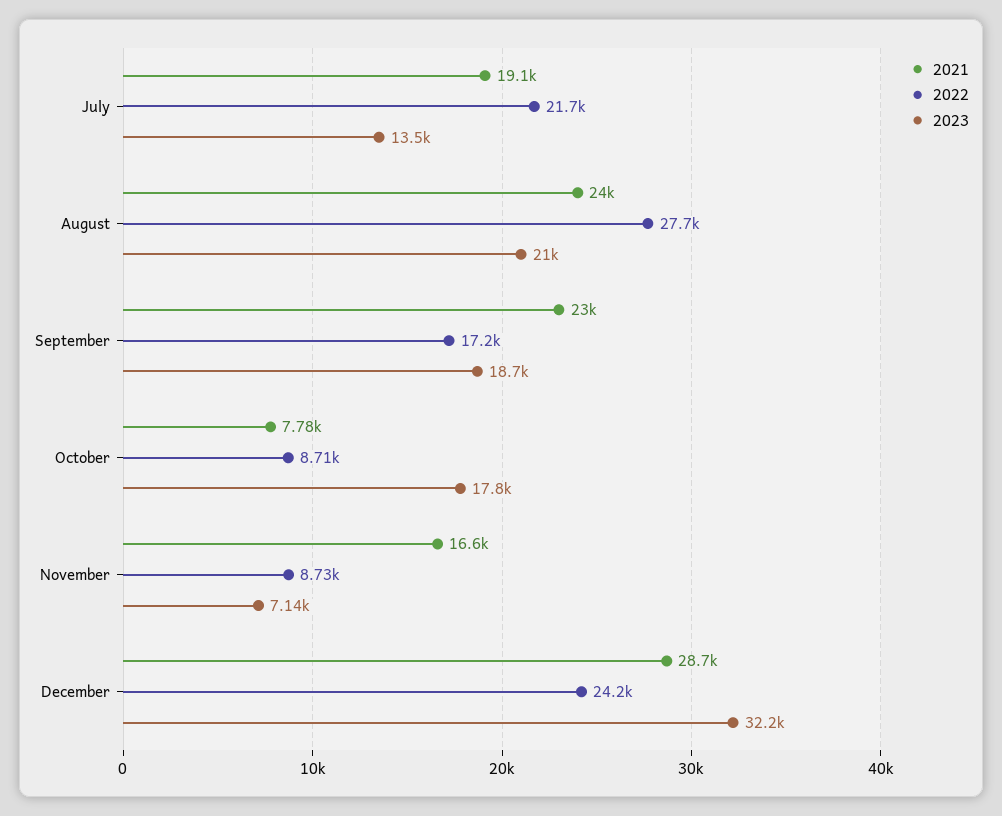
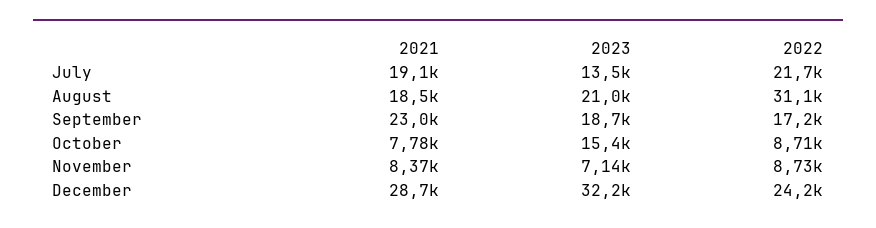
2021, August: 24000 -> 18500
2022, August: 27700 -> 31100
2023, October: 17800 -> 15400
2021, November: 16600 -> 8370

